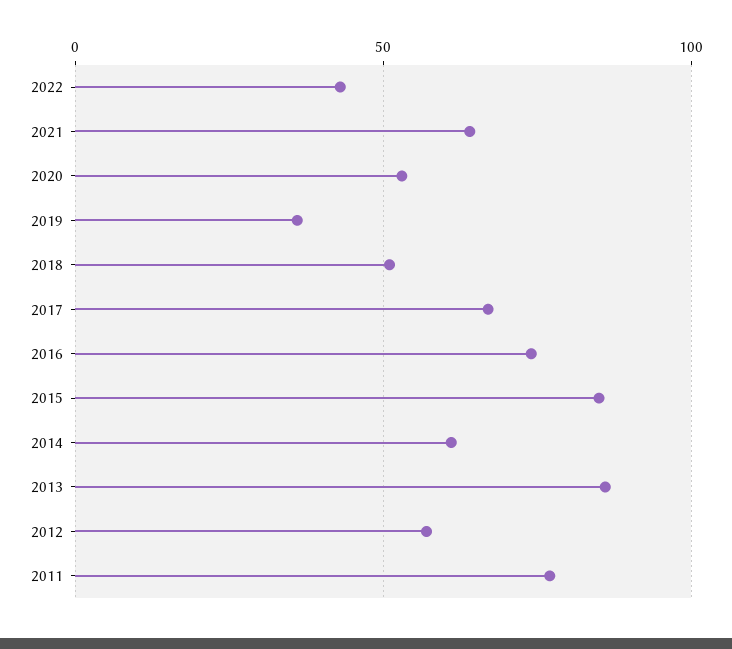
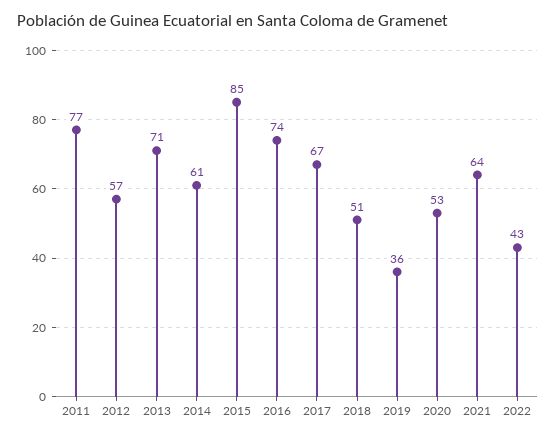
2013: 85 -> 71

